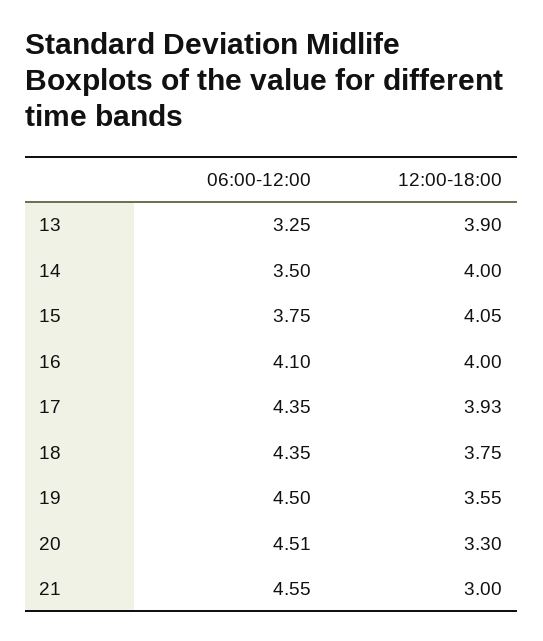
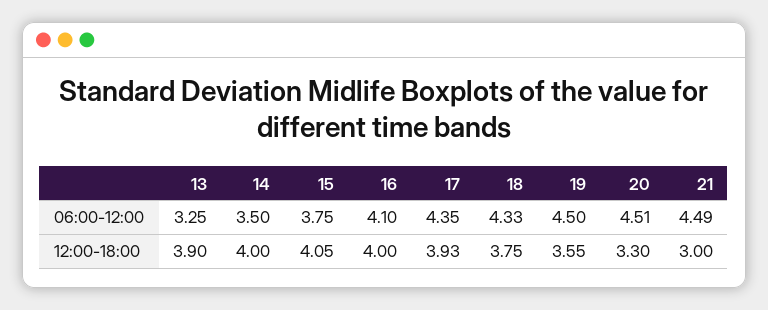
06:00-12:00, 18: 4.35 -> 4.33
06:00-12:00, 21: 4.55 -> 4.49

